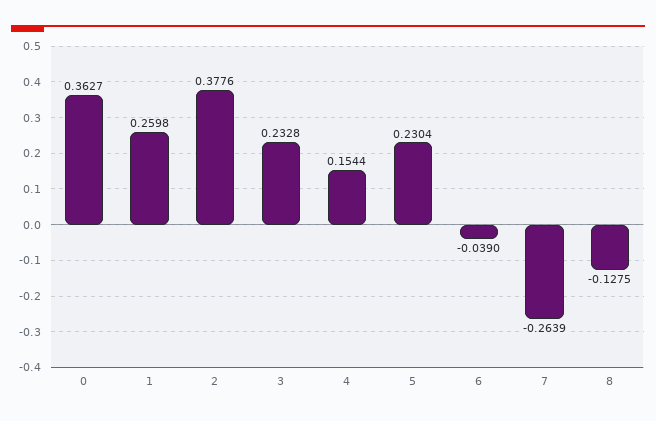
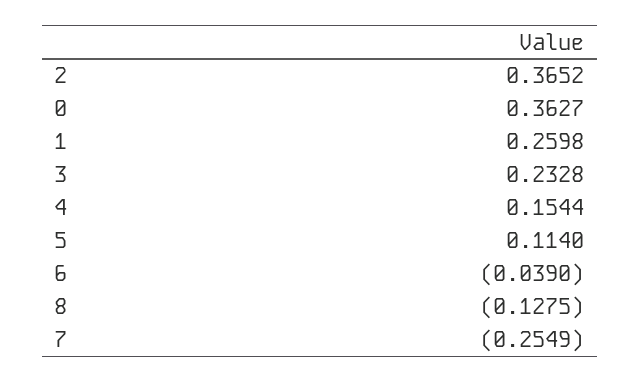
2: 0.3776 -> 0.3652
5: 0.2304 -> 0.114
7: -0.2639 -> -0.2549

